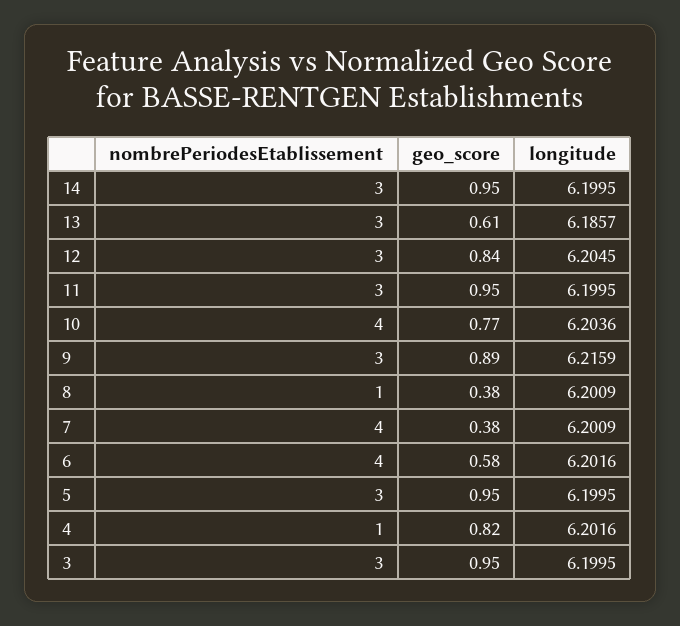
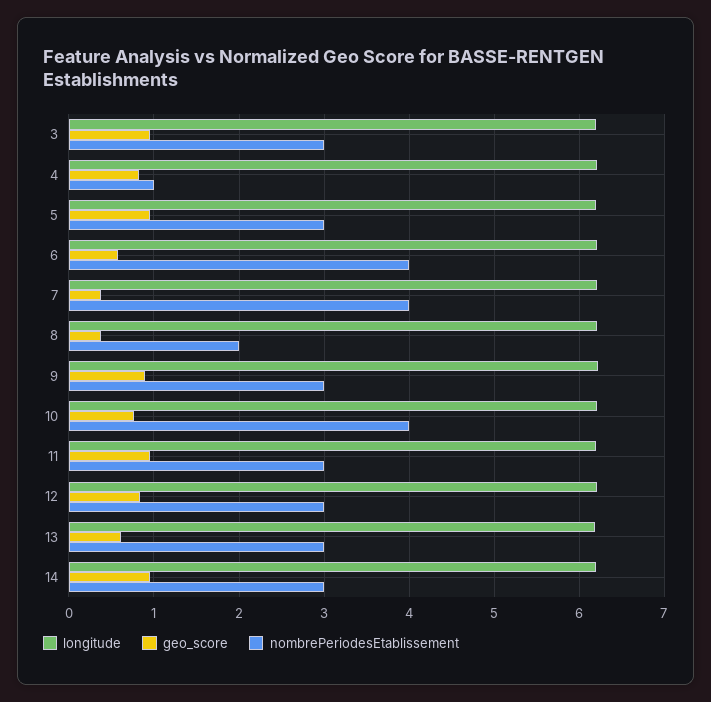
nombrePeriodesEtablissement, 8: 1 -> 2

